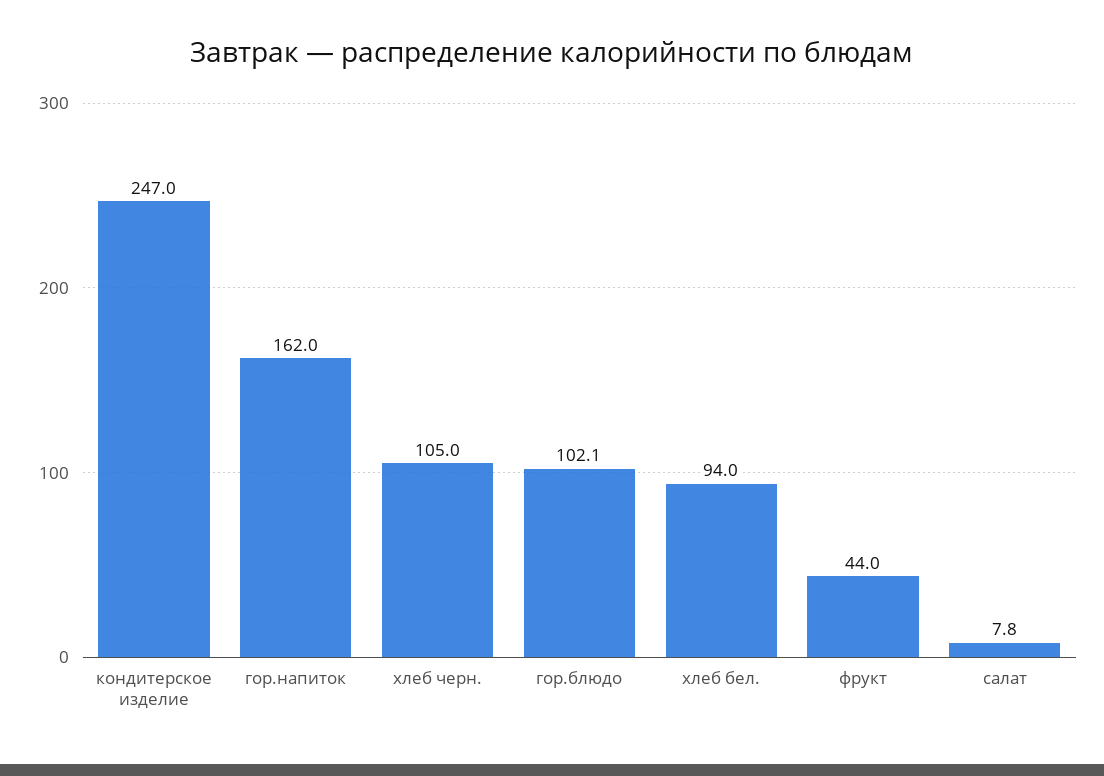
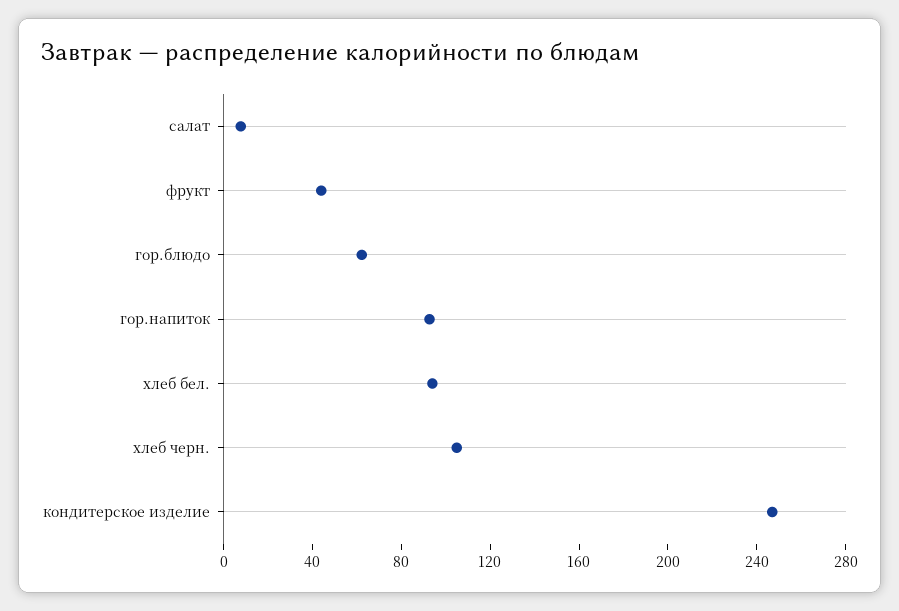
гор.напиток: 162 -> 90
гор.блюдо: 102.1 -> 60

